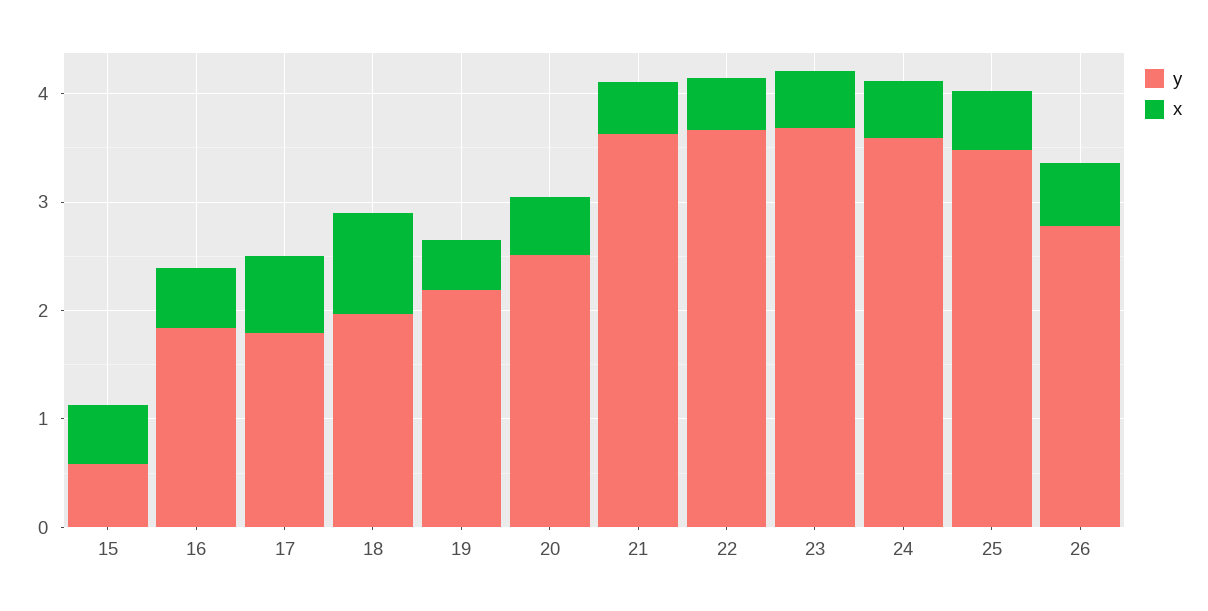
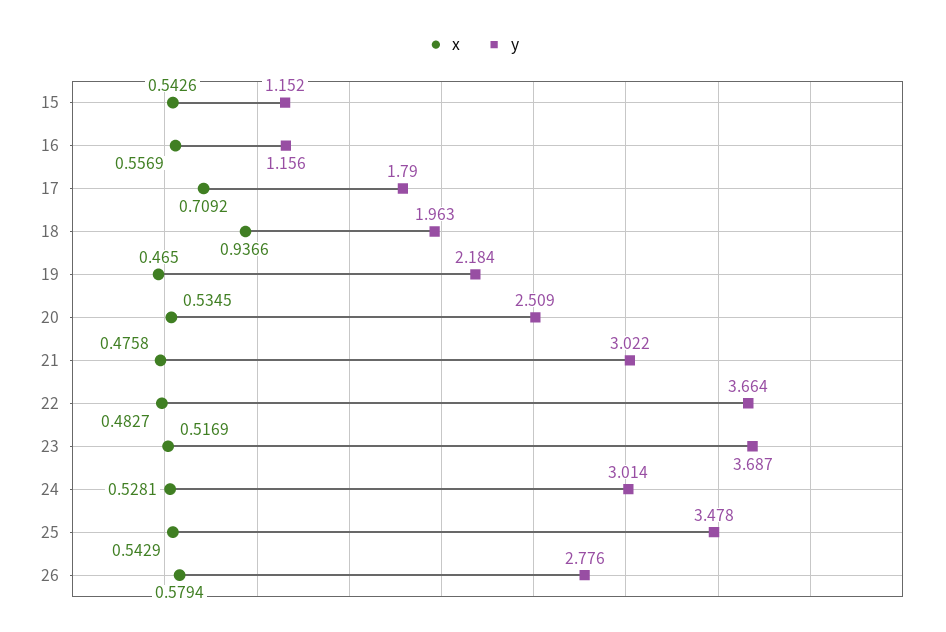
y, 15: 0.6 -> 1.152
y, 16: 1.8 -> 1.156
y, 21: 3.6 -> 3.022
y, 24: 3.6 -> 3.014

